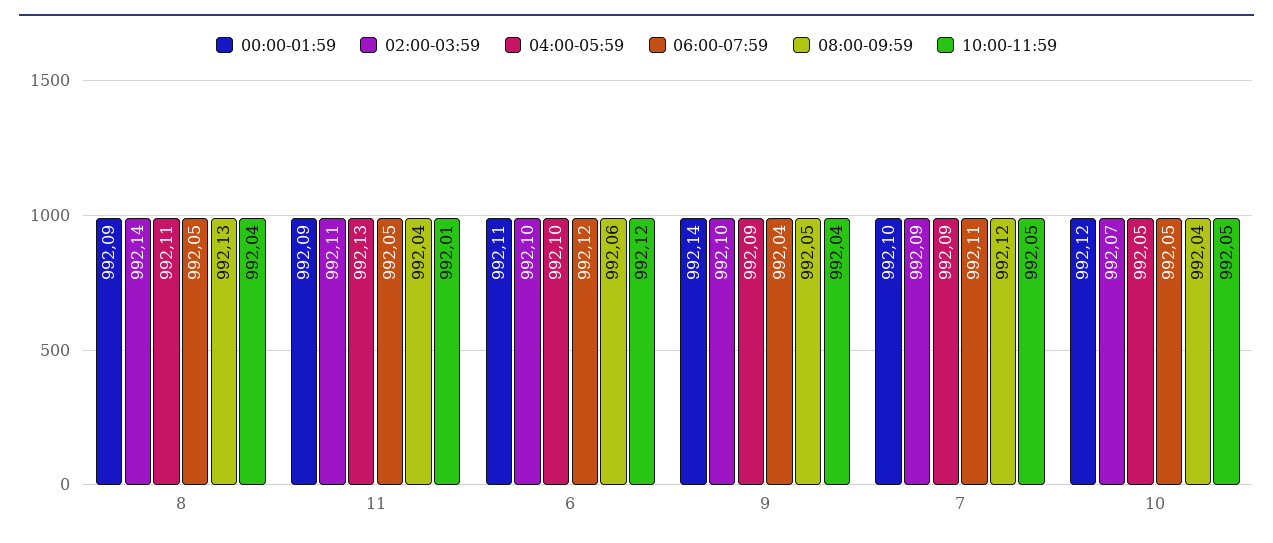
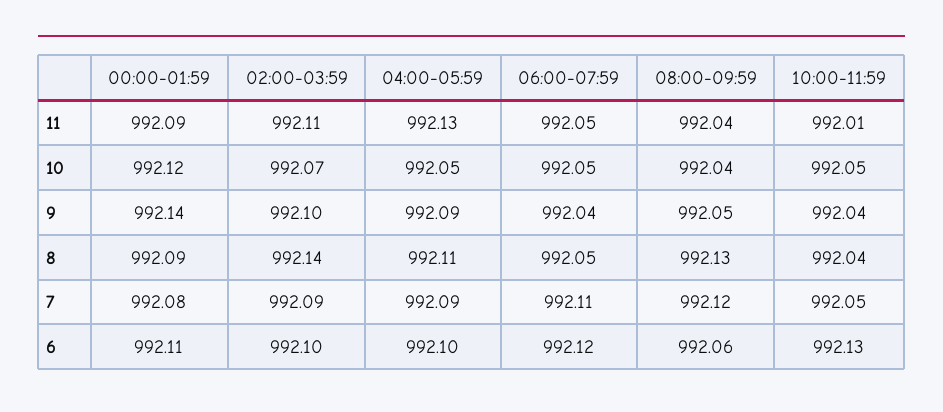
10:00-11:59, 6: 992.12 -> 992.13
00:00-01:59, 7: 992.1 -> 992.08

